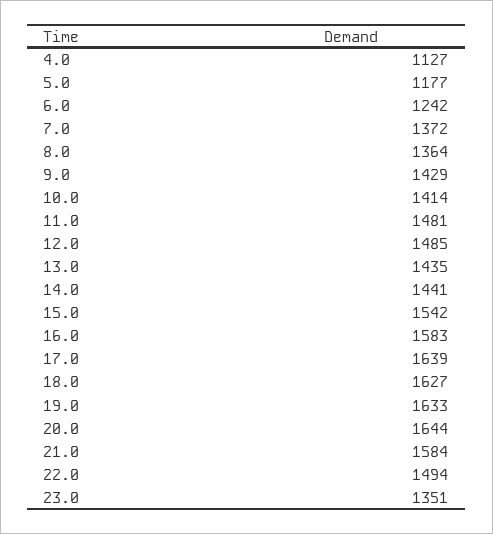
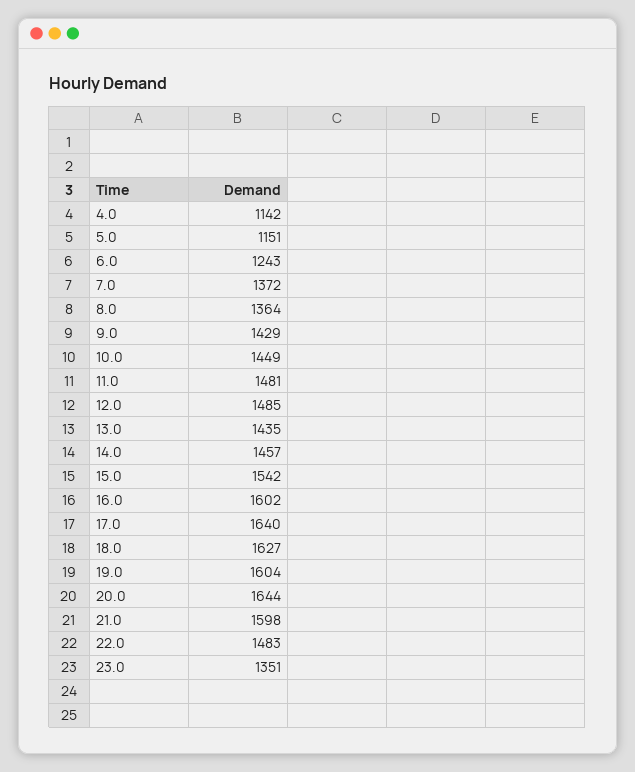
4.0: 1127 -> 1142
5.0: 1177 -> 1151
6.0: 1242 -> 1243
10.0: 1414 -> 1449
14.0: 1441 -> 1457
16.0: 1583 -> 1602
17.0: 1639 -> 1640
19.0: 1633 -> 1604
21.0: 1584 -> 1598
22.0: 1494 -> 1483

